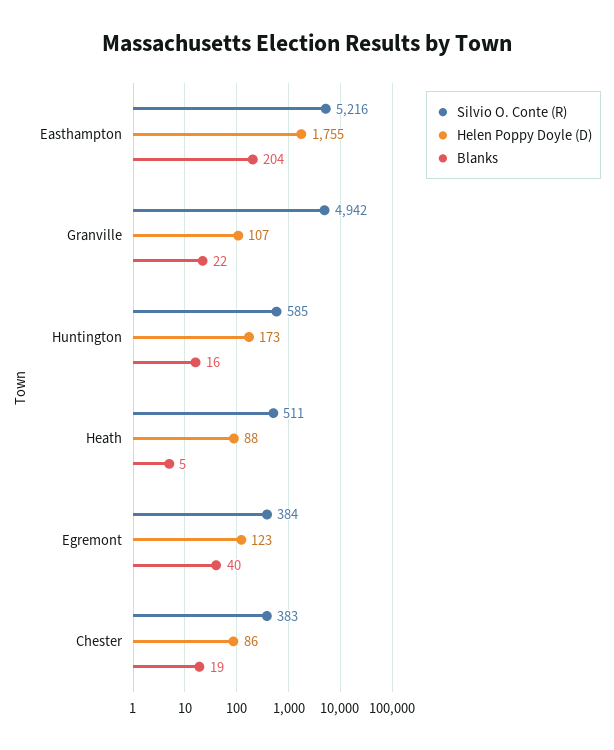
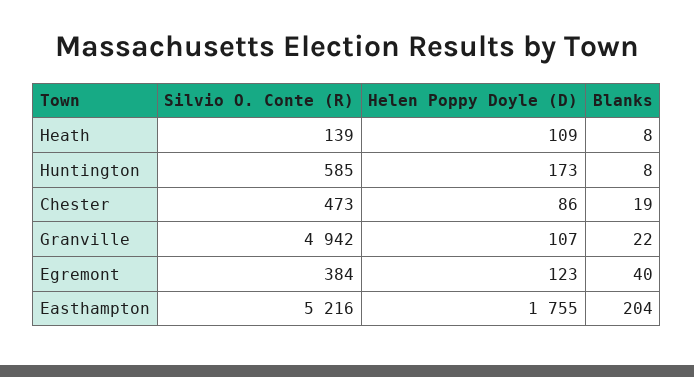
Blanks, Huntington: 16 -> 8
Silvio O. Conte (R), Heath: 511 -> 139
Helen Poppy Doyle (D), Heath: 88 -> 109
Blanks, Heath: 5 -> 8
Silvio O. Conte (R), Chester: 383 -> 473

